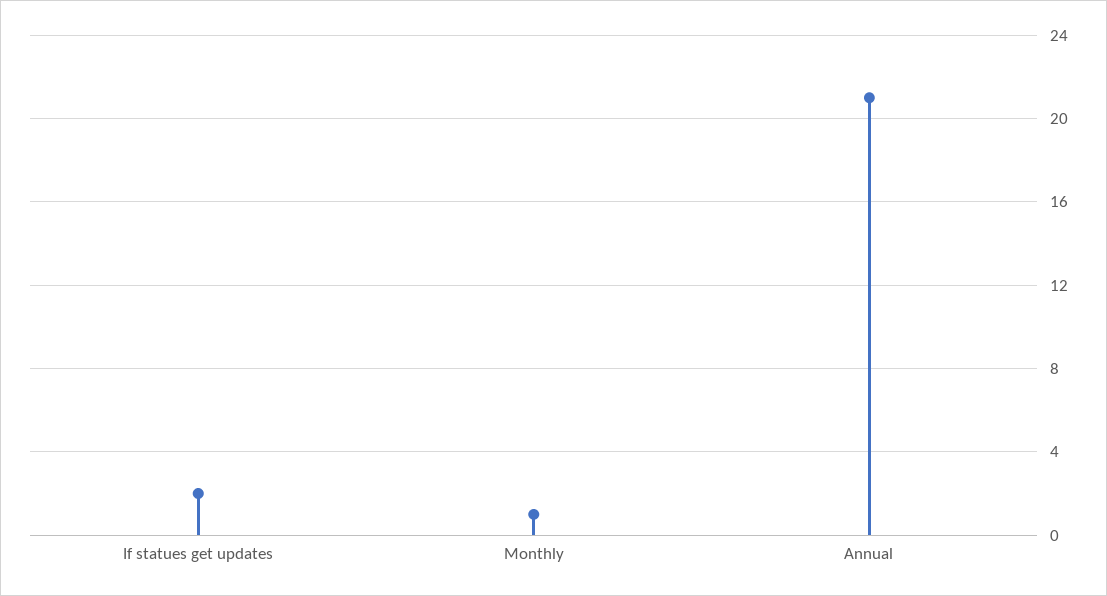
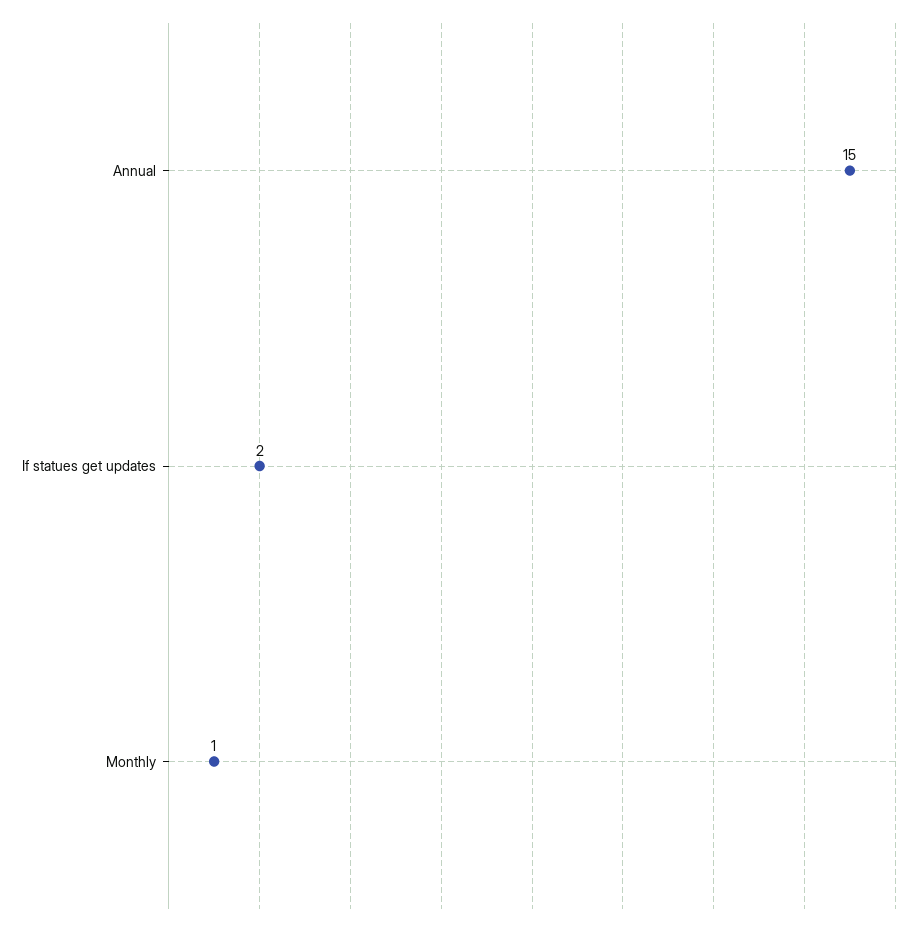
Annual: 21 -> 15

